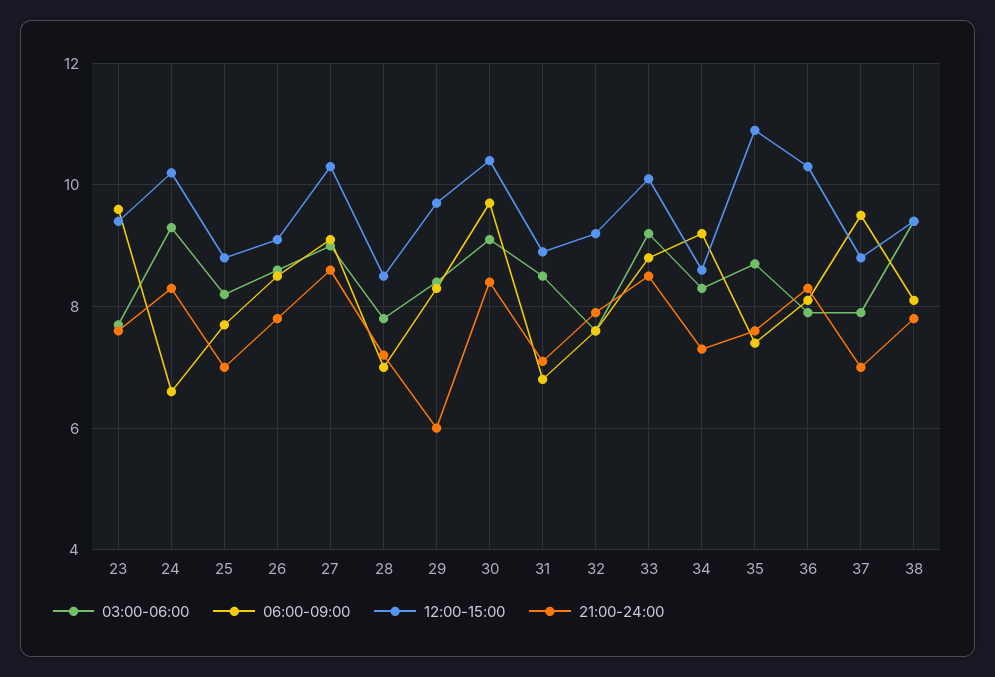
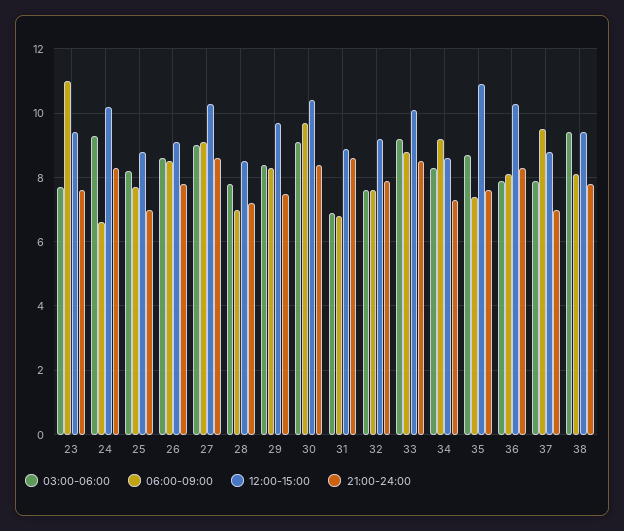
06:00-09:00, 23: 9.5 -> 11
21:00-24:00, 29: 6 -> 7.5
03:00-06:00, 31: 8.5 -> 7
21:00-24:00, 31: 7 -> 8.5

